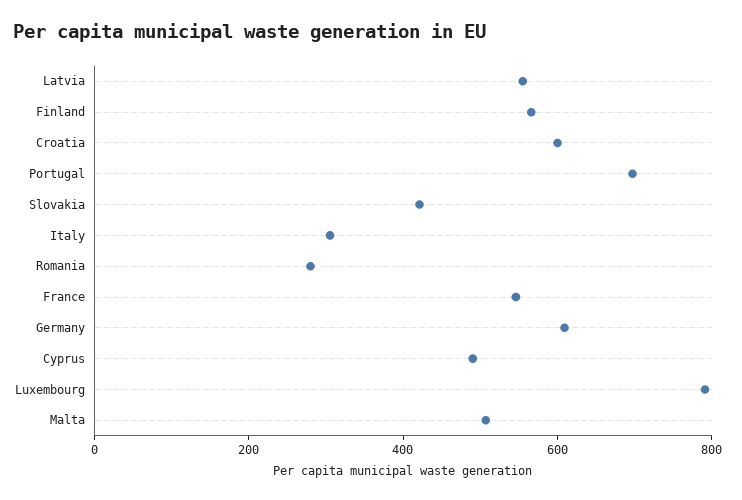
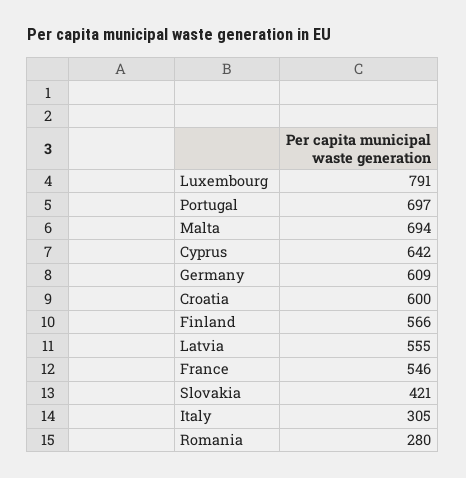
Cyprus: 500 -> 642
Malta: 500 -> 694

